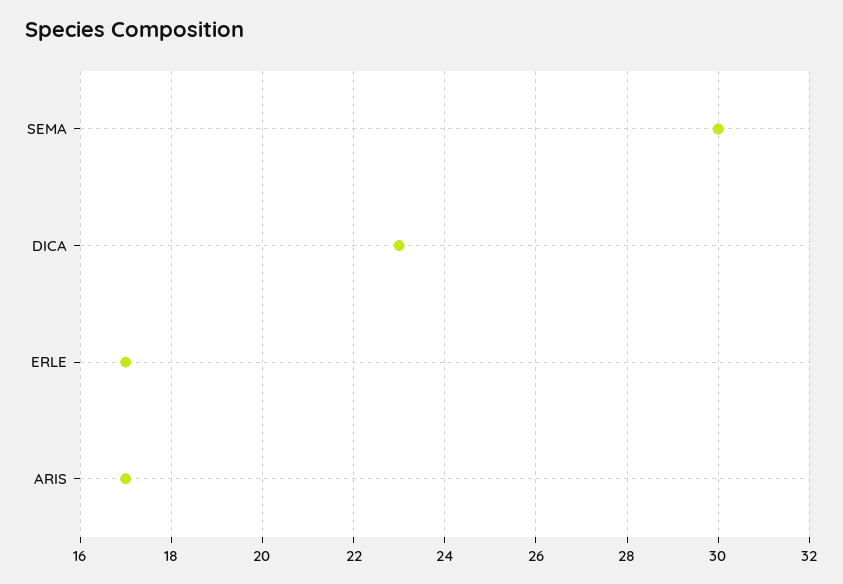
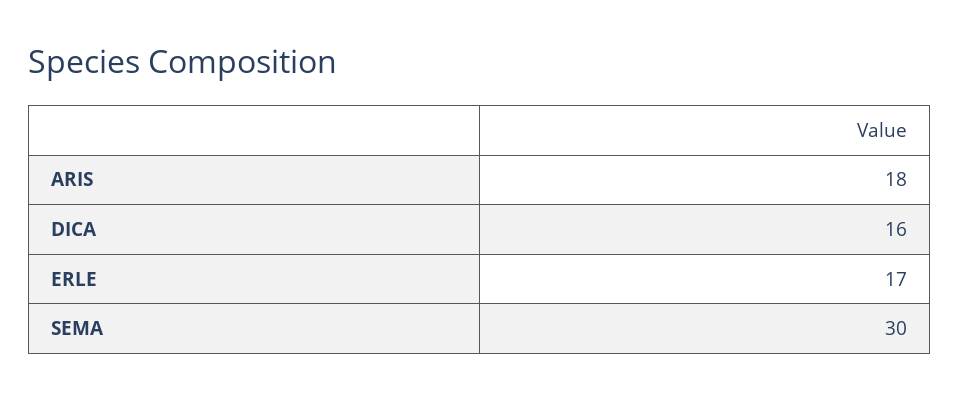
DICA: 23 -> 16
ARIS: 17 -> 18

